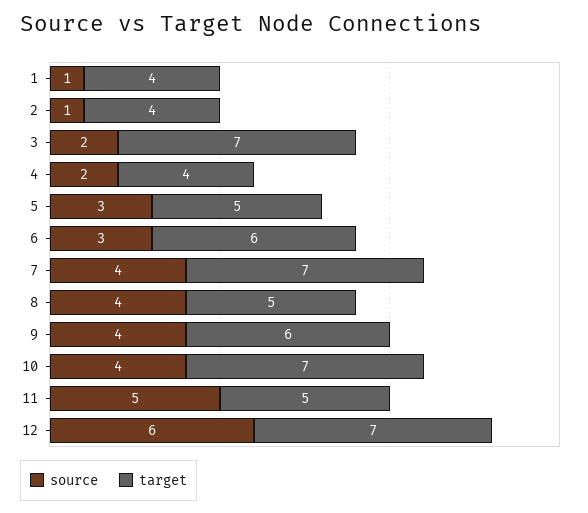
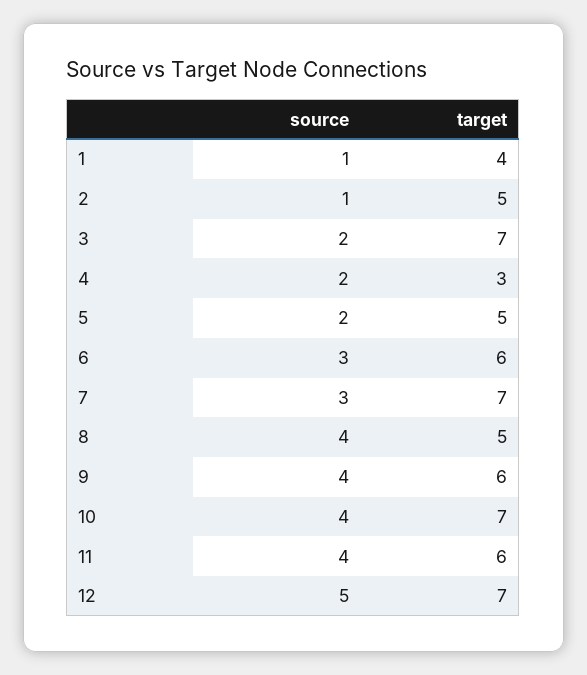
target, 2: 4 -> 5
target, 4: 4 -> 3
source, 5: 3 -> 2
source, 7: 4 -> 3
source, 11: 5 -> 4
target, 11: 5 -> 6
source, 12: 6 -> 5

